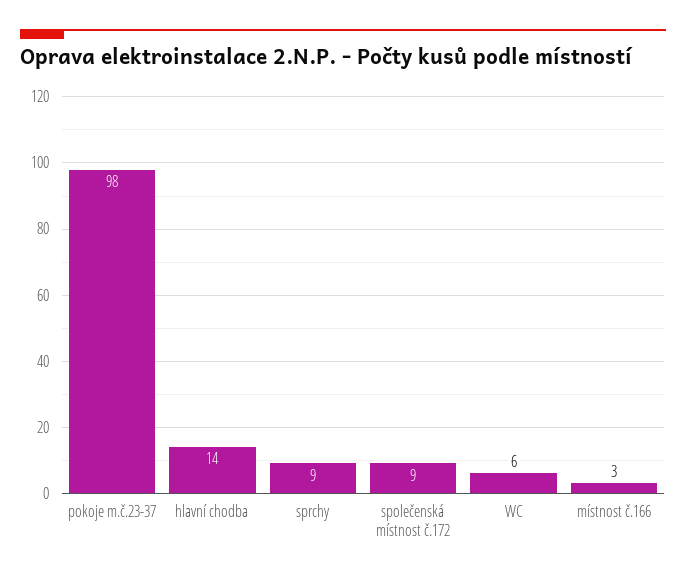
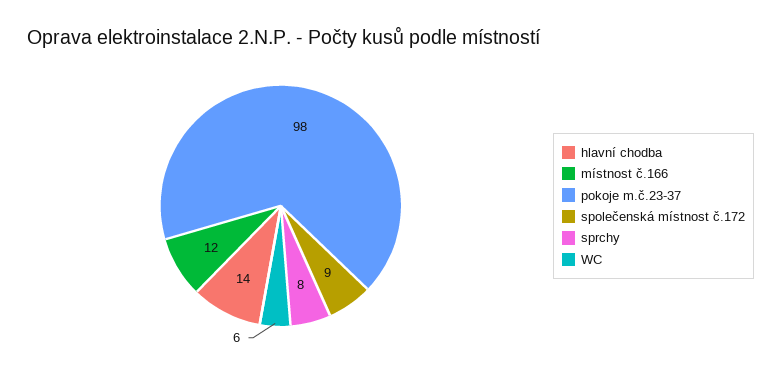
sprchy: 9 -> 8
místnost č.166: 3 -> 12

